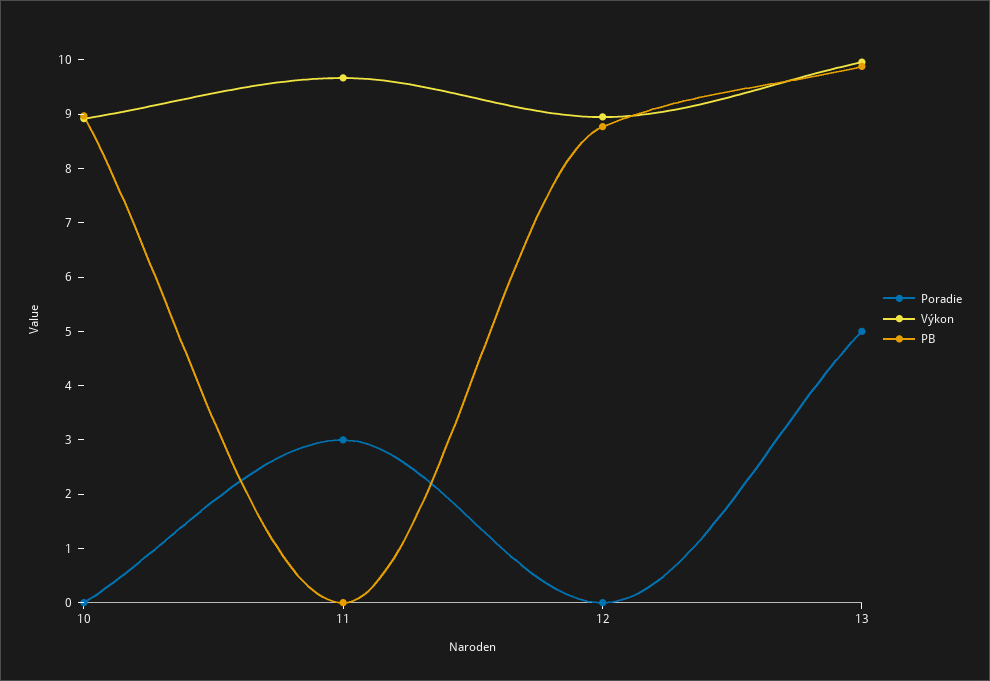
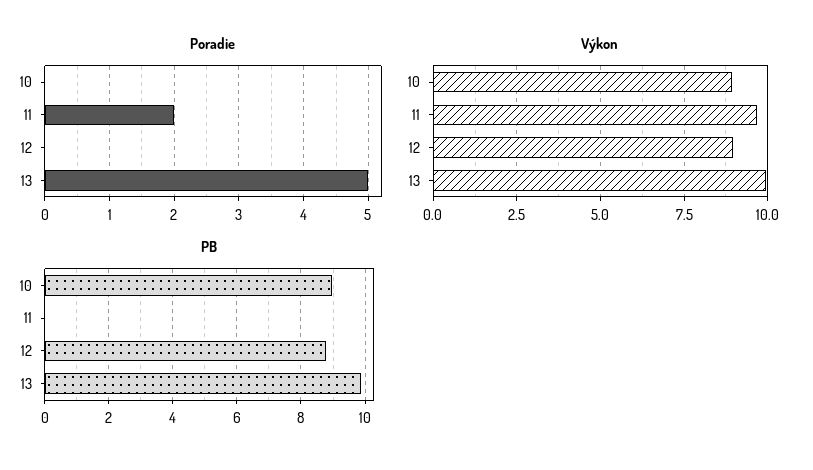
Poradie, 11: 3 -> 2

